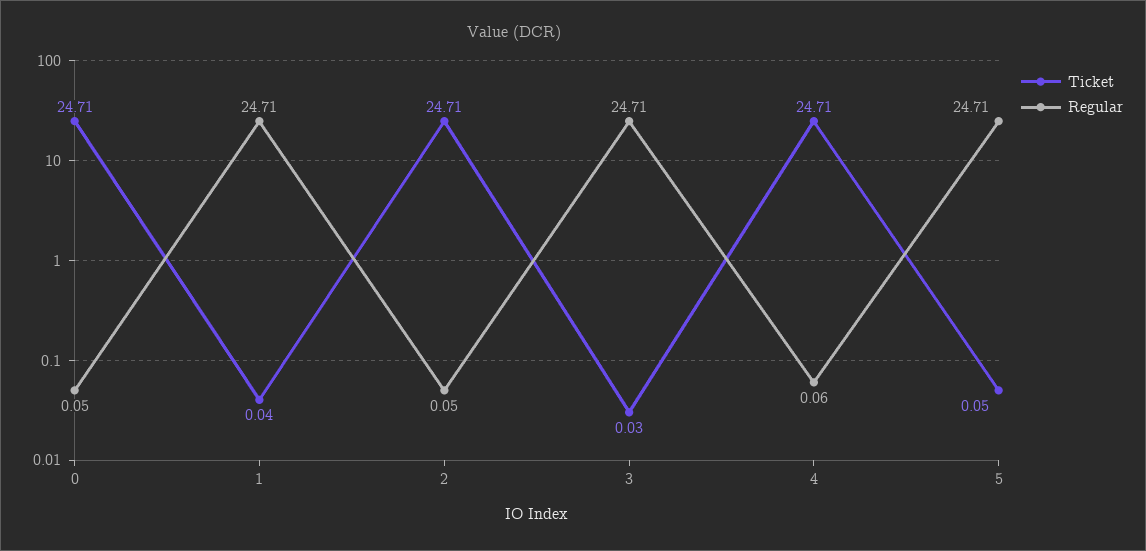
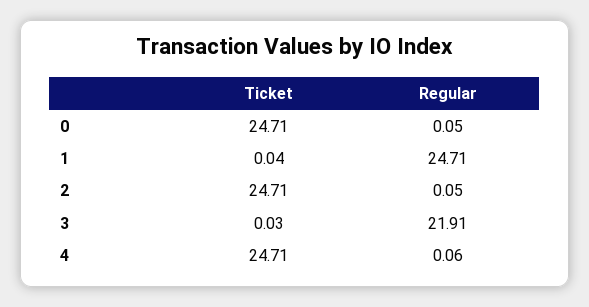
Regular, 3: 24.71 -> 21.91
Ticket, 5: 0.05 -> none
Regular, 5: 24.71 -> none

